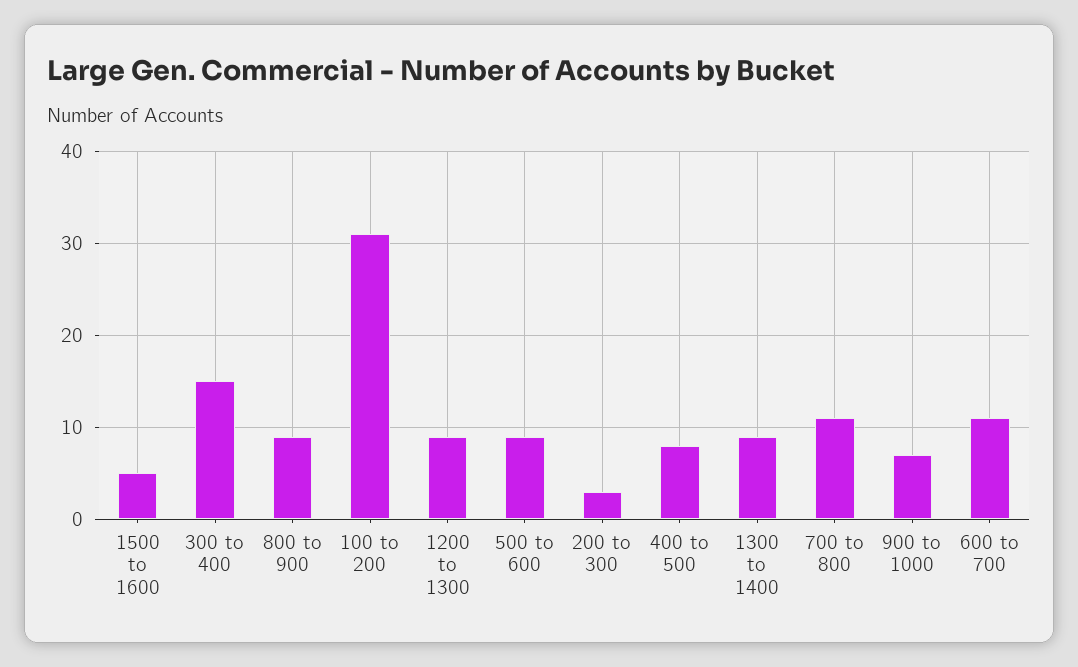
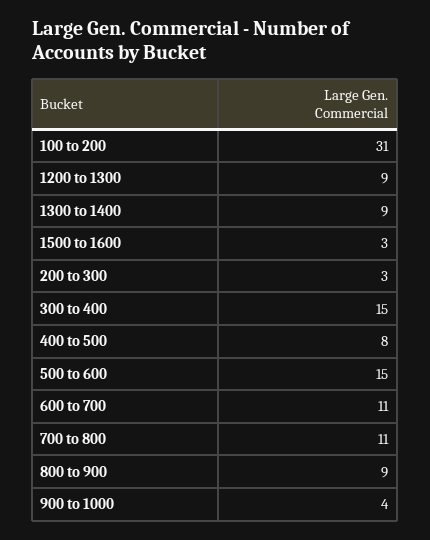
1500 to 1600: 5 -> 3
500 to 600: 9 -> 15
900 to 1000: 7 -> 4

